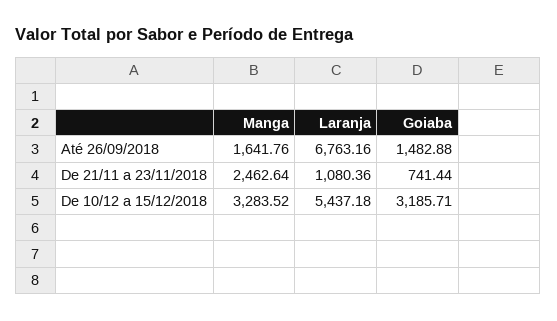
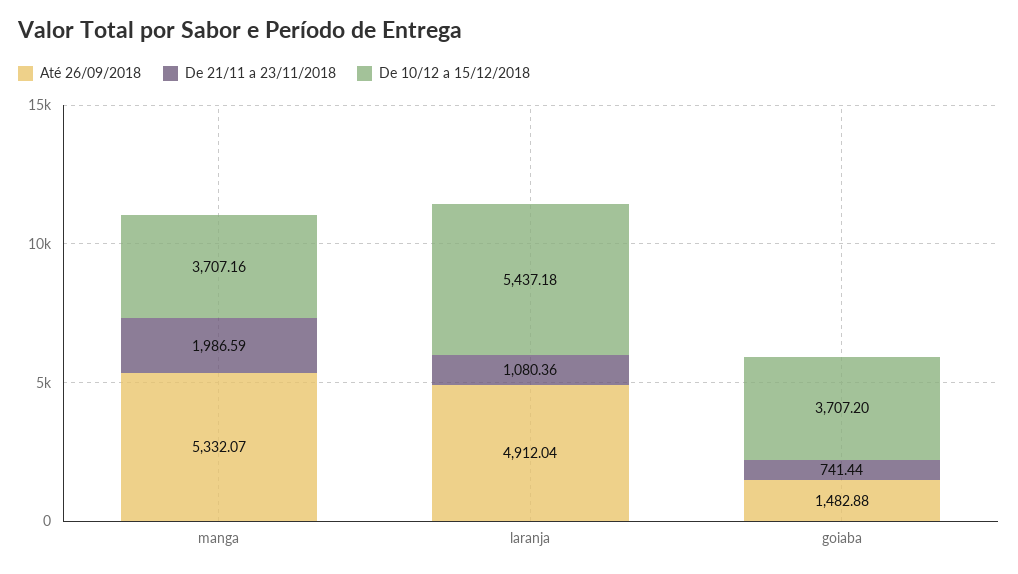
Até 26/09/2018, Manga: 1641.76 -> 5332.07
Até 26/09/2018, Laranja: 6763.16 -> 4912.04
De 21/11 a 23/11/2018, Manga: 2462.64 -> 1986.59
De 10/12 a 15/12/2018, Manga: 3283.52 -> 3707.16
De 10/12 a 15/12/2018, Goiaba: 3185.71 -> 3707.2

